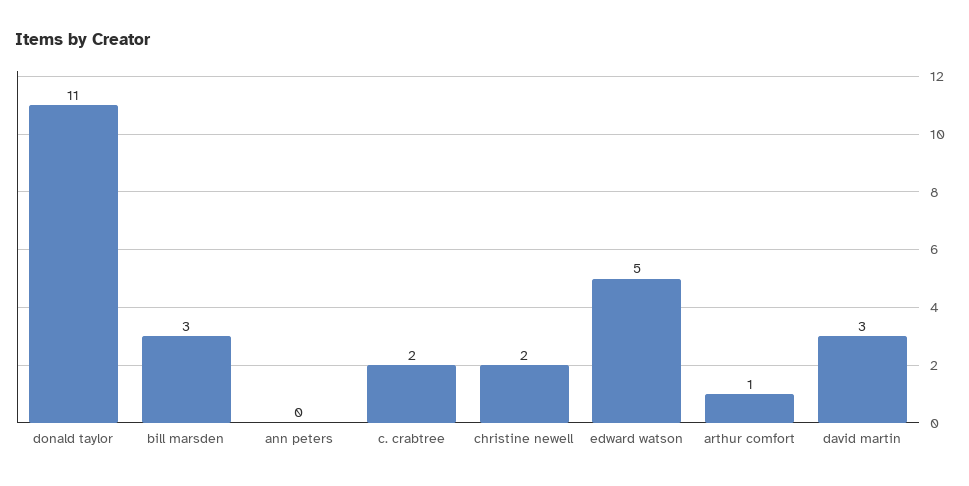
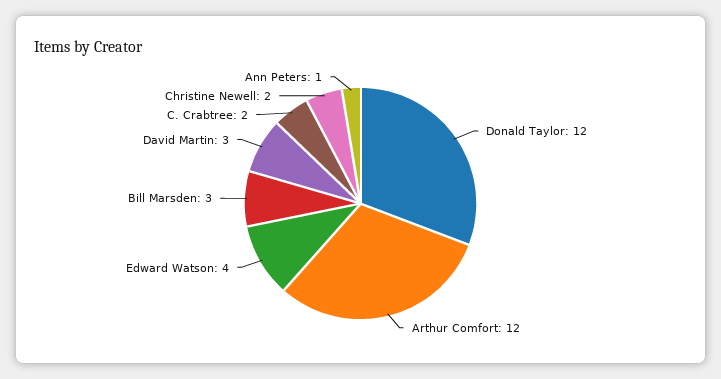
donald taylor: 11 -> 12
ann peters: 0 -> 1
edward watson: 5 -> 4
arthur comfort: 1 -> 12

